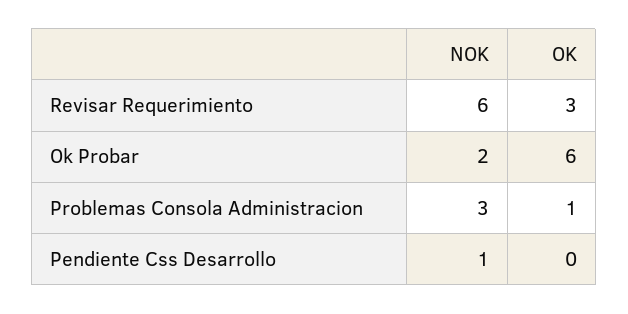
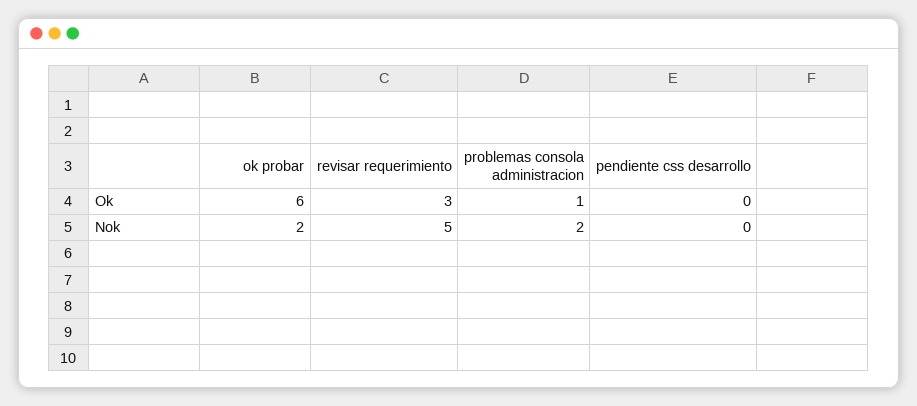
NOK, Revisar Requerimiento: 6 -> 5
NOK, Problemas Consola Administracion: 3 -> 2
NOK, Pendiente Css Desarrollo: 1 -> 0

